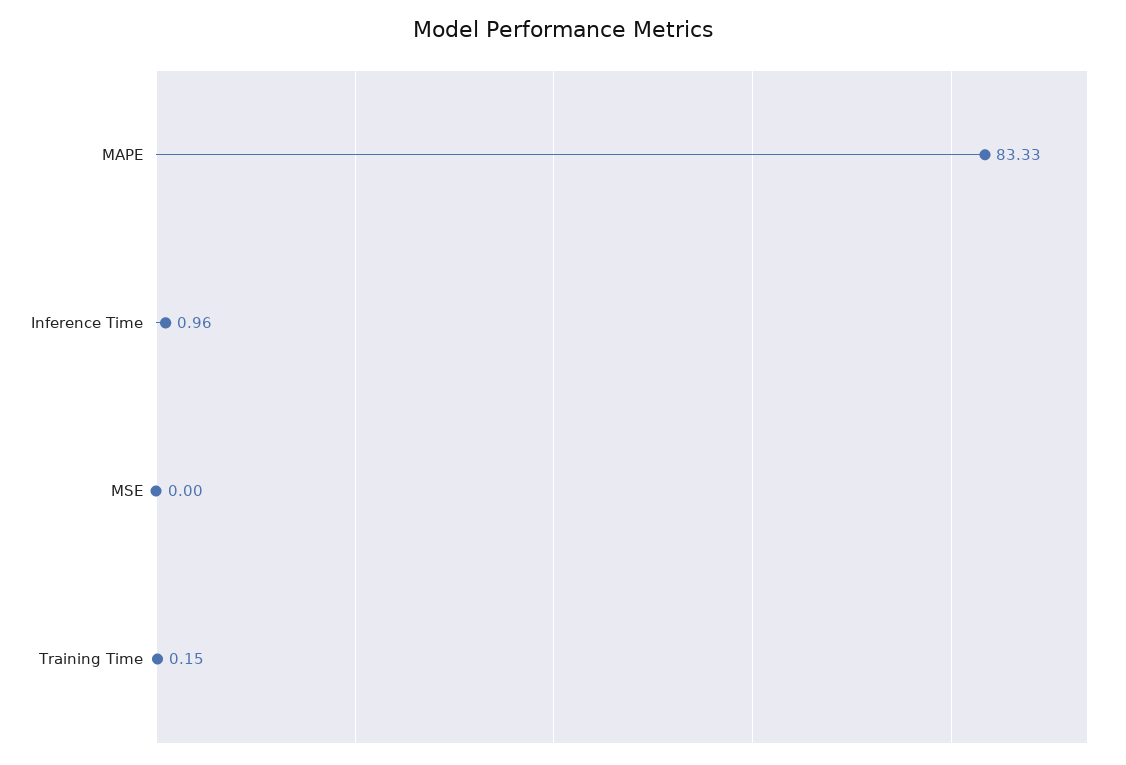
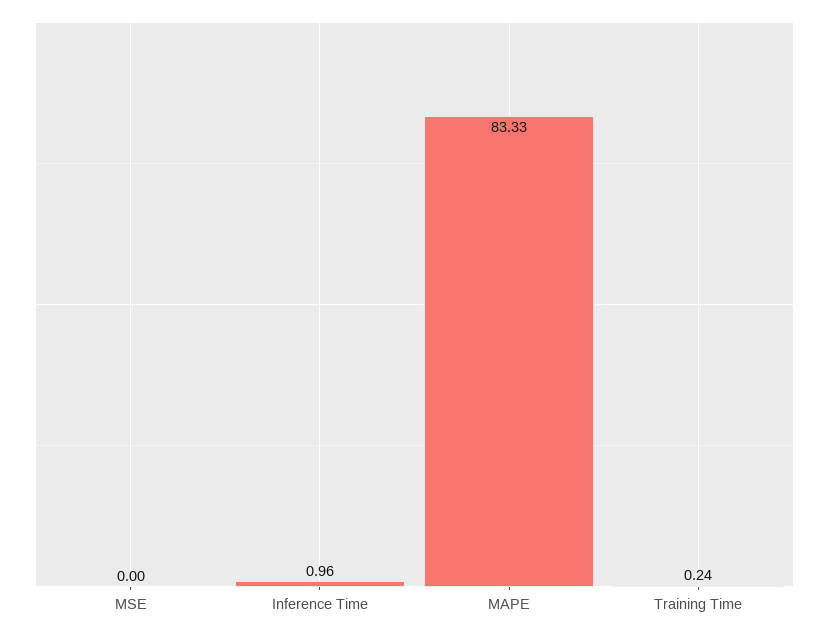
Training Time: 0.15 -> 0.24

